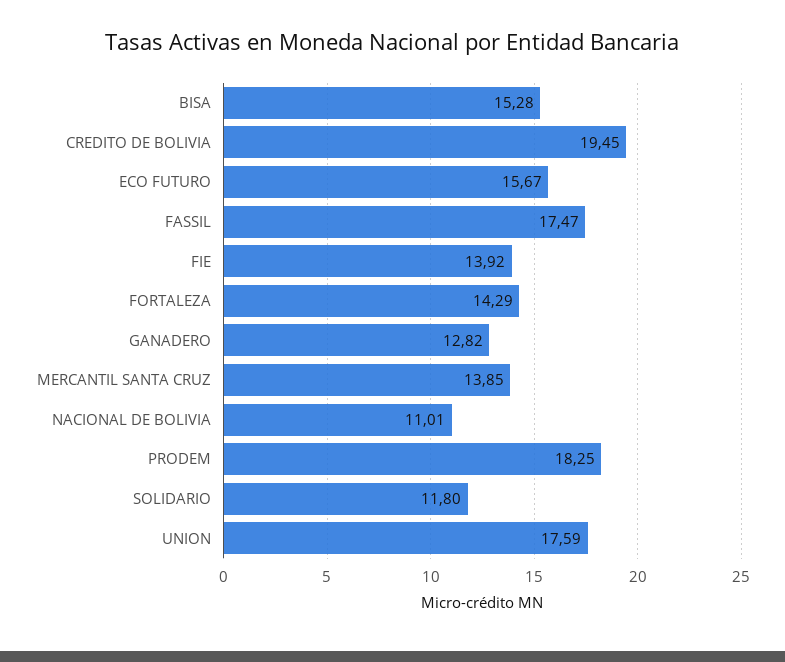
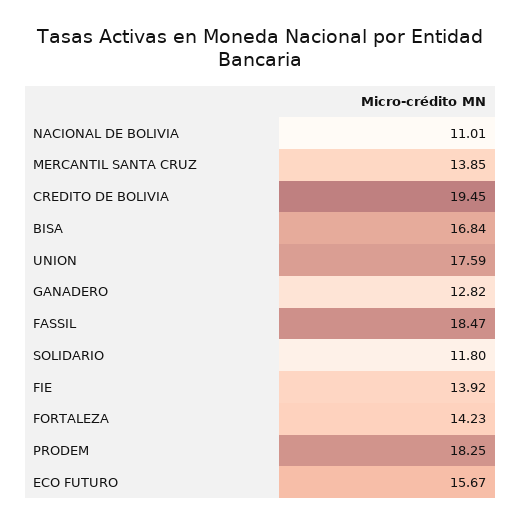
BISA: 15.28 -> 16.84
FASSIL: 17.47 -> 18.47
FORTALEZA: 14.29 -> 14.23

